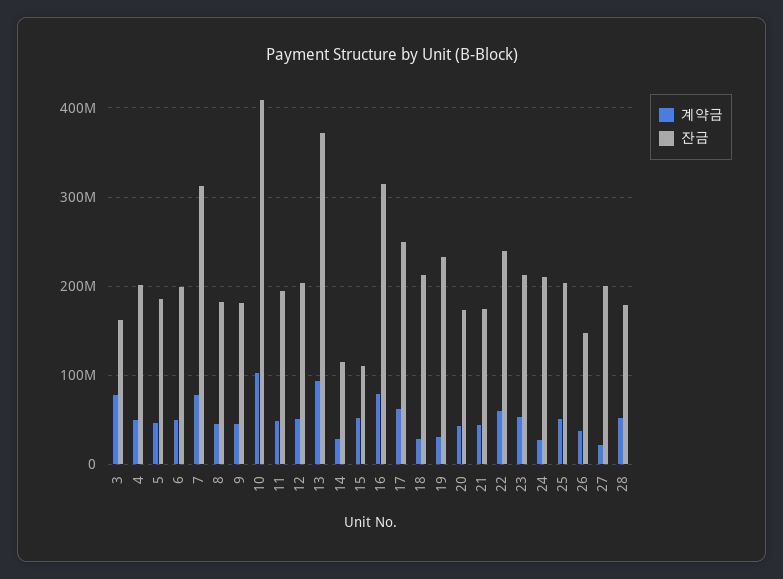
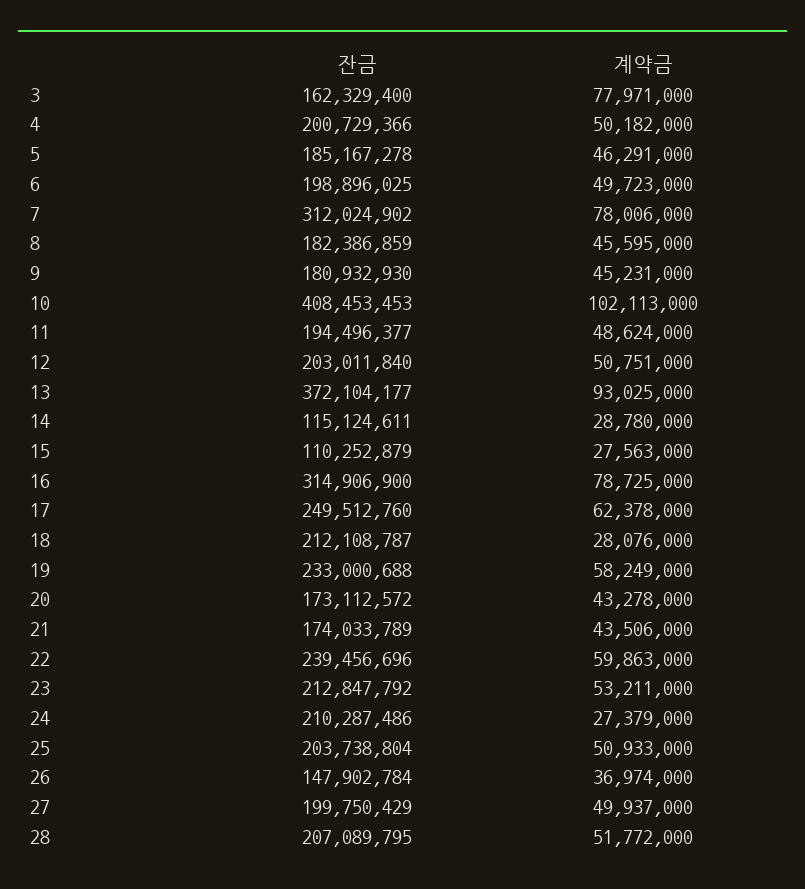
계약금, 15: 50000000 -> 27563000
계약금, 19: 30000000 -> 58249000
계약금, 27: 20000000 -> 49937000
잔금, 28: 180000000 -> 207089795

